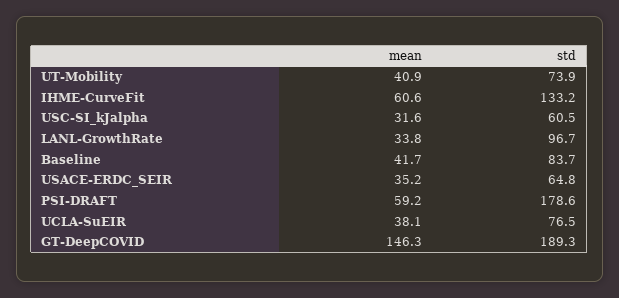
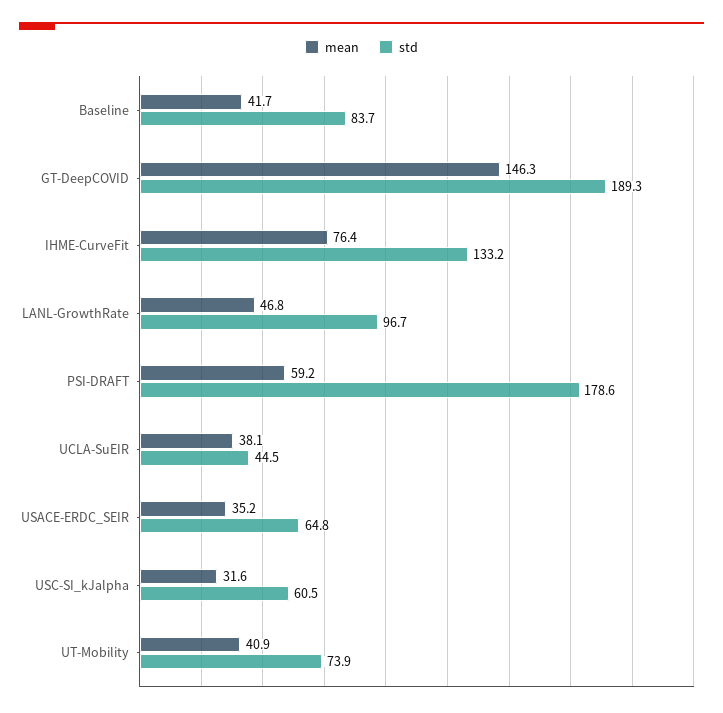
mean, IHME-CurveFit: 60.6 -> 76.4
mean, LANL-GrowthRate: 33.8 -> 46.8
std, UCLA-SuEIR: 76.5 -> 44.5

